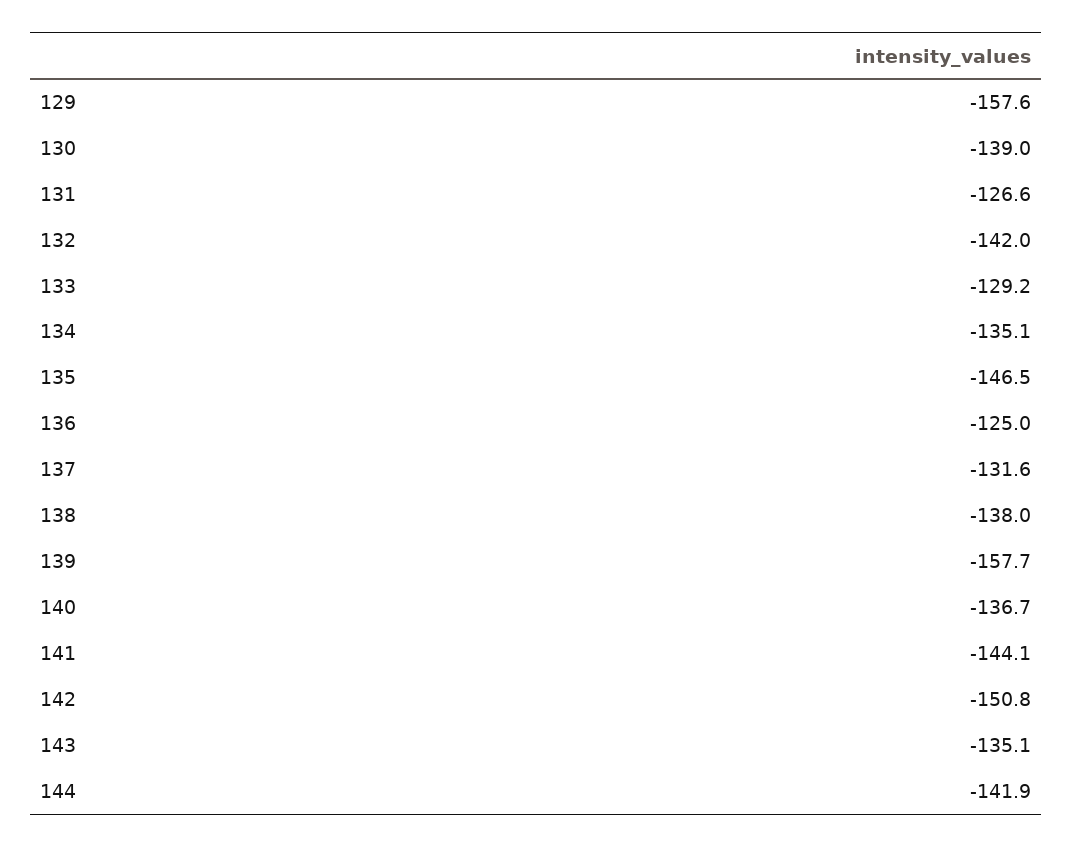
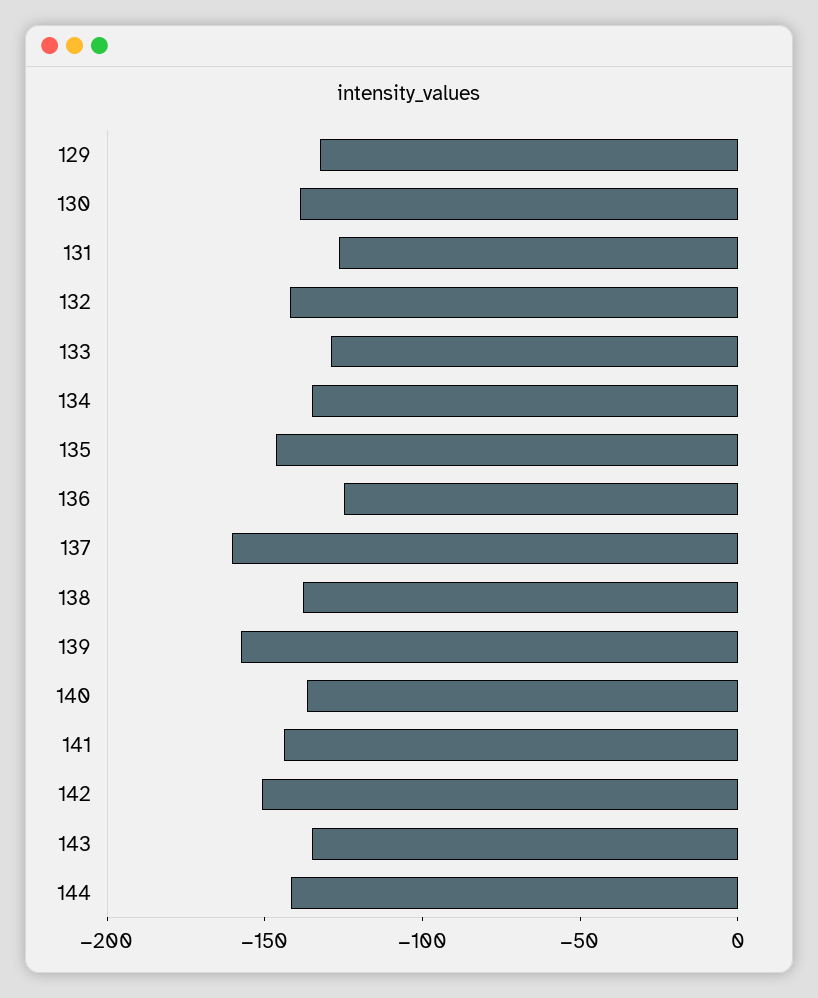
129: -157.6 -> -130
137: -131.6 -> -160

